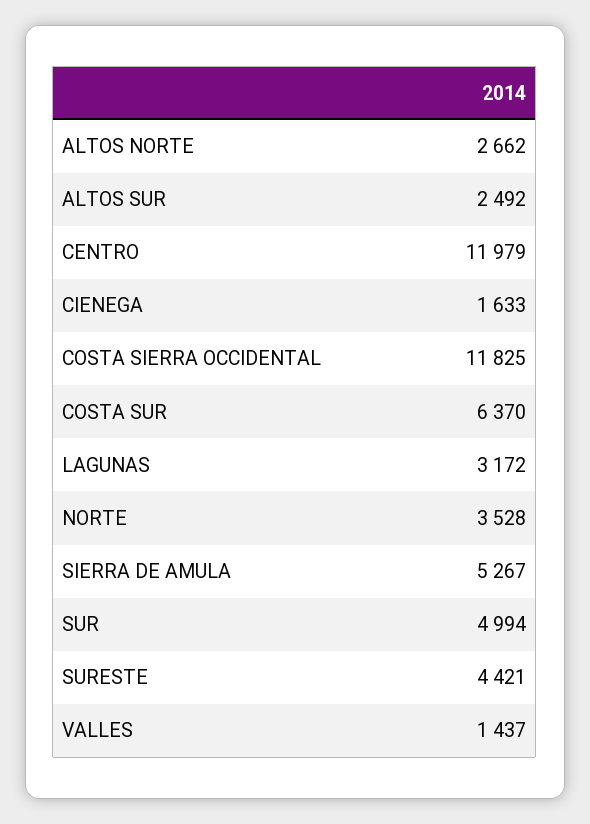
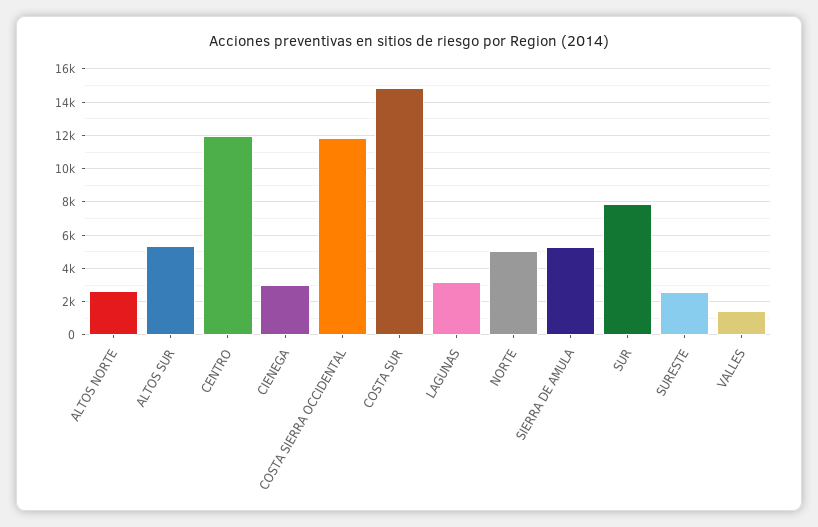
ALTOS SUR: 2492 -> 5500
CIENEGA: 1633 -> 3000
COSTA SUR: 6370 -> 15000
NORTE: 3528 -> 5000
SUR: 4994 -> 8000
SURESTE: 4421 -> 2500

